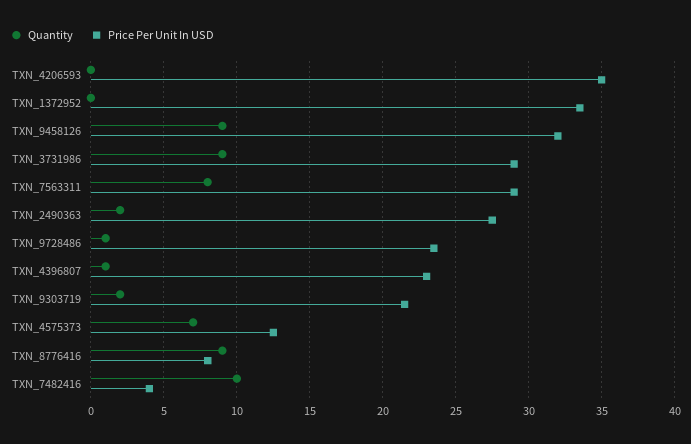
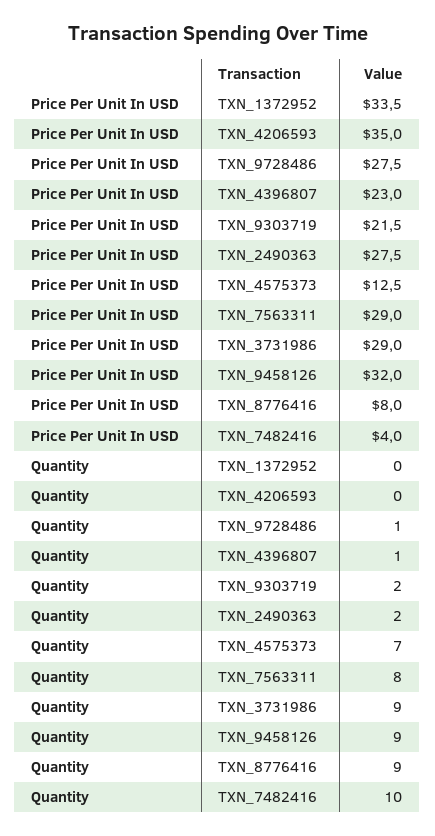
Price Per Unit In USD, TXN_9728486: 23.5 -> 27.5

